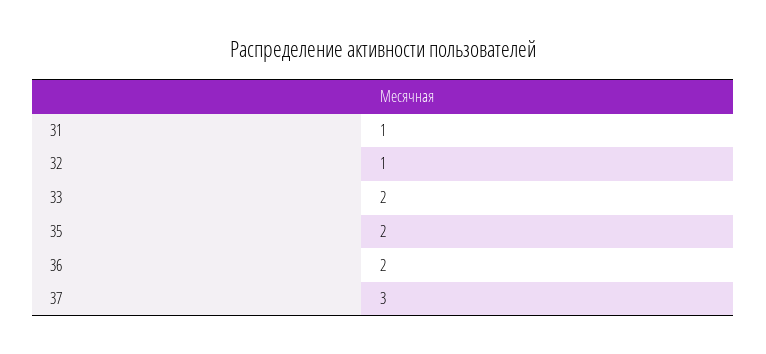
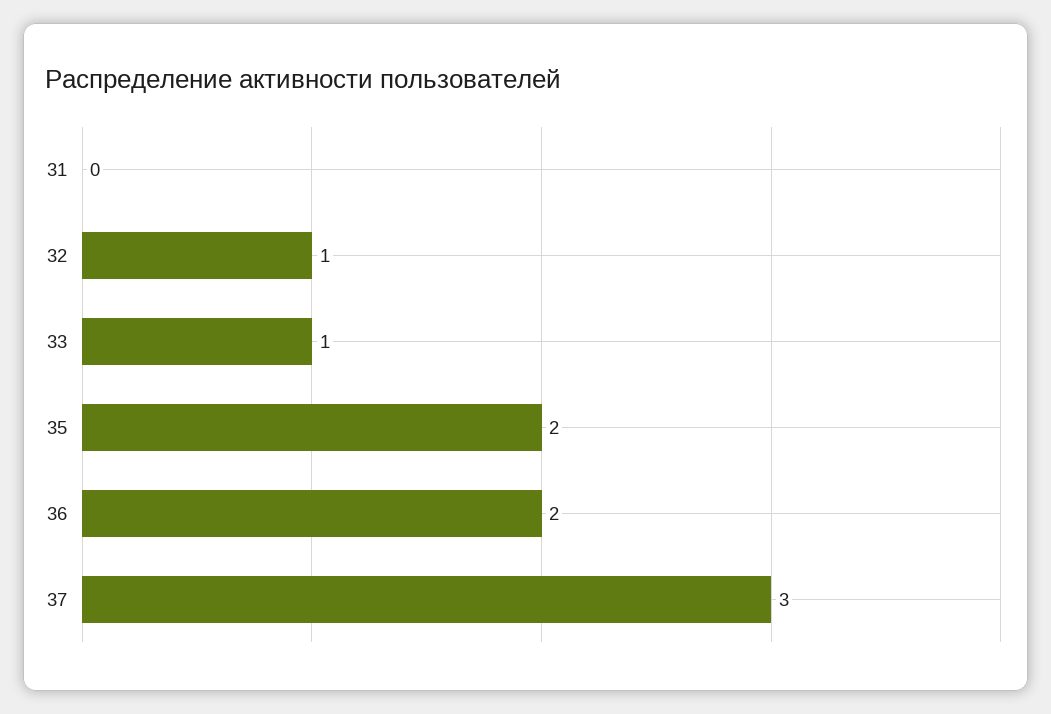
31: 1 -> 0
33: 2 -> 1

